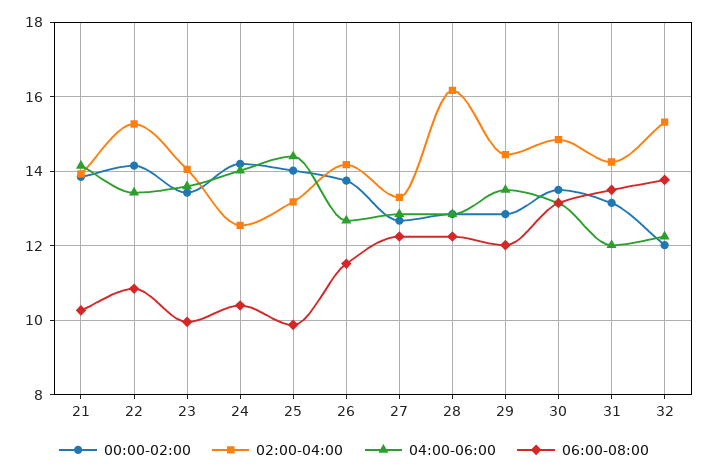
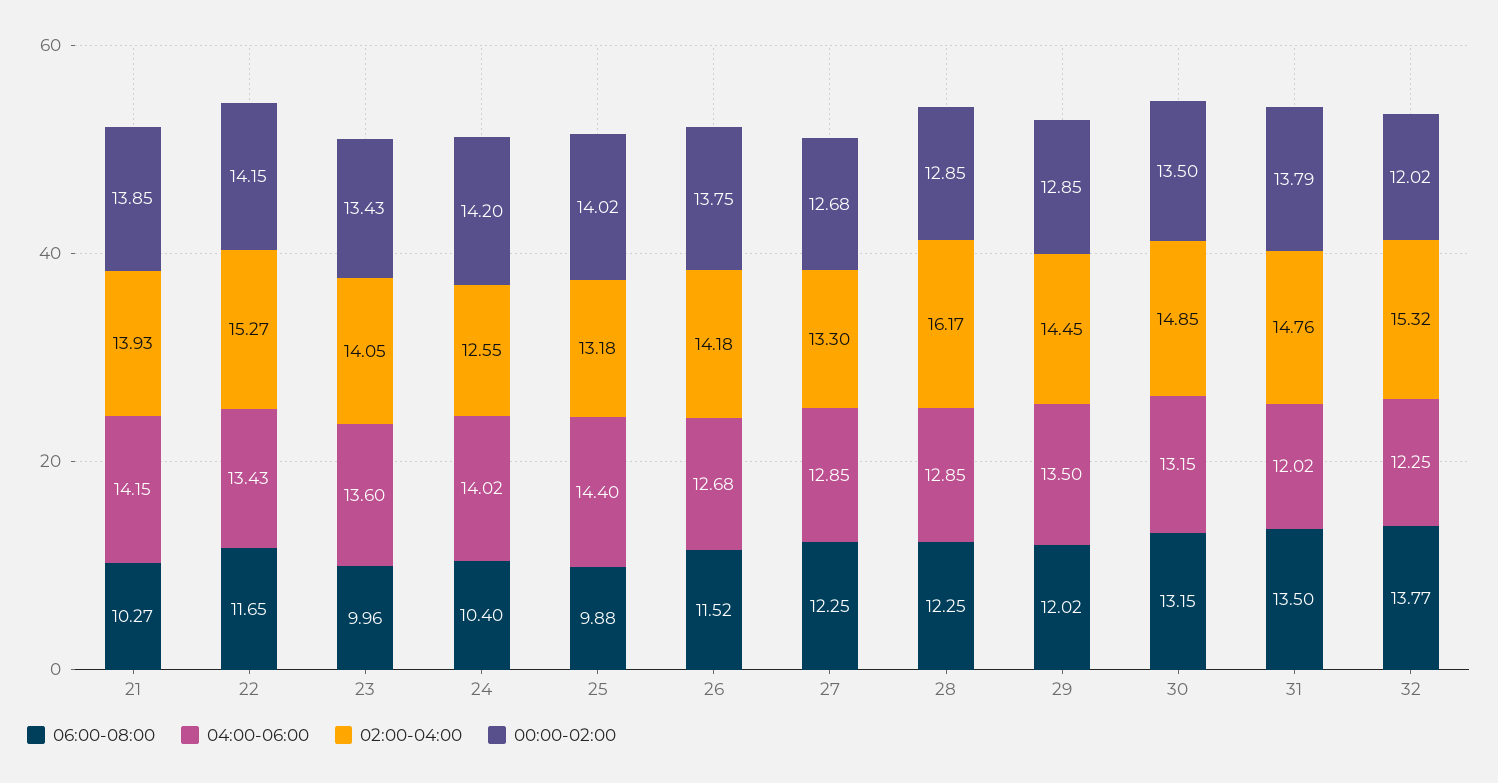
06:00-08:00, 22: 10.8 -> 11.65
00:00-02:00, 31: 13.2 -> 13.79
02:00-04:00, 31: 14.2 -> 14.76

